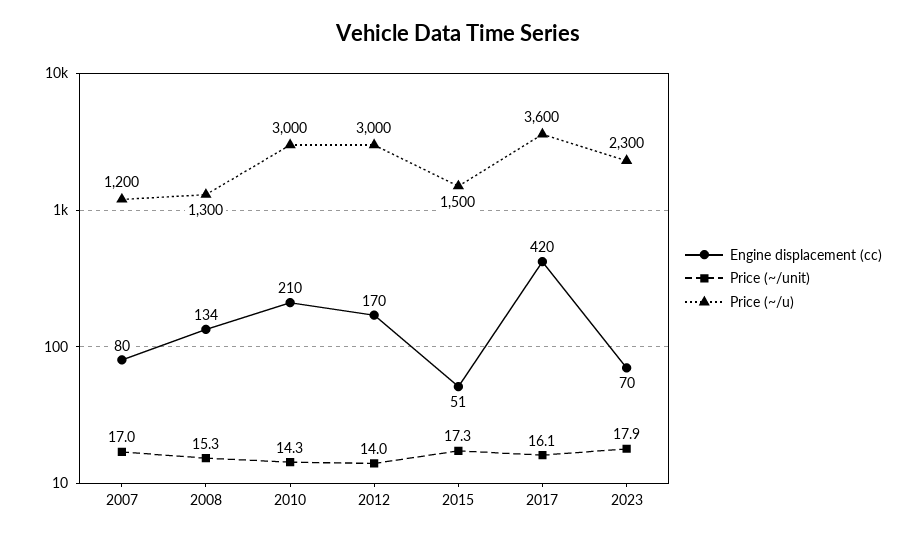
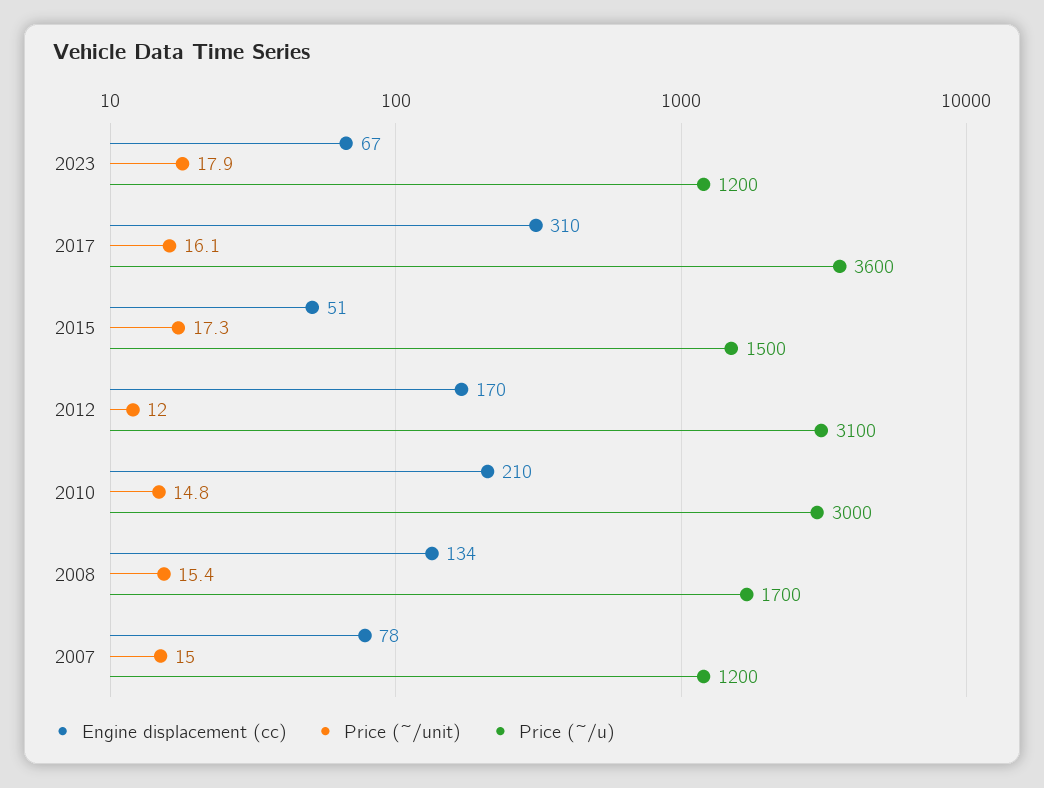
Engine displacement (cc), 2007: 80 -> 78
Price (~/unit), 2007: 17 -> 15
Price (~/unit), 2008: 15.3 -> 15.4
Price (~/u), 2008: 1300 -> 1700
Price (~/unit), 2010: 14.3 -> 14.8
Price (~/unit), 2012: 14 -> 12
Price (~/u), 2012: 3000 -> 3100
Engine displacement (cc), 2017: 420 -> 310
Engine displacement (cc), 2023: 70 -> 67
Price (~/u), 2023: 2300 -> 1200

